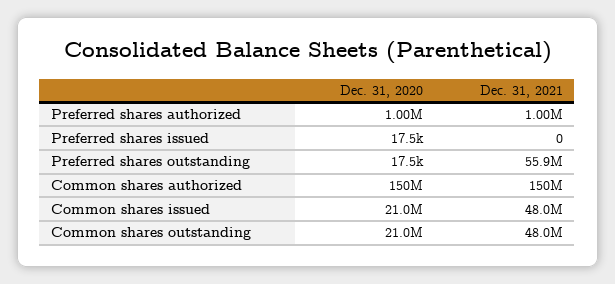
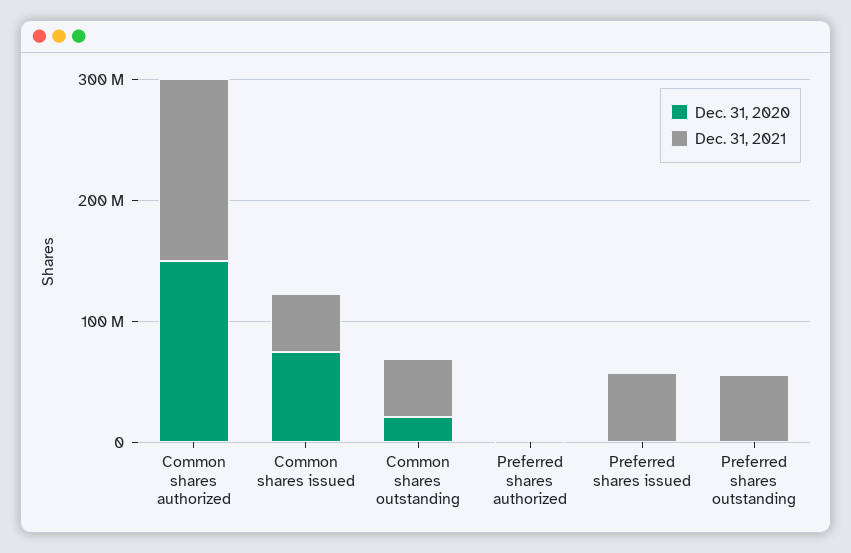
Dec. 31, 2021, Preferred shares issued: 0 -> 60000000
Dec. 31, 2020, Common shares issued: 21000000 -> 80000000

